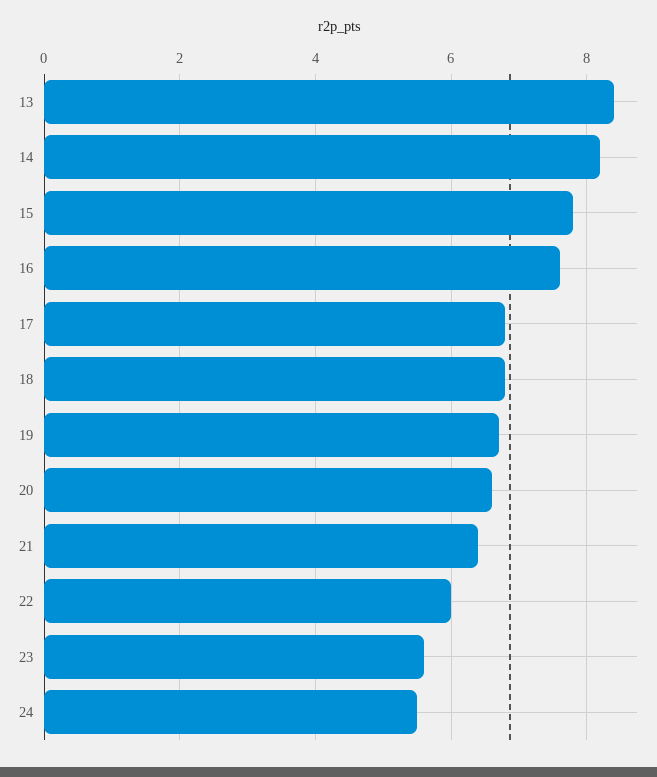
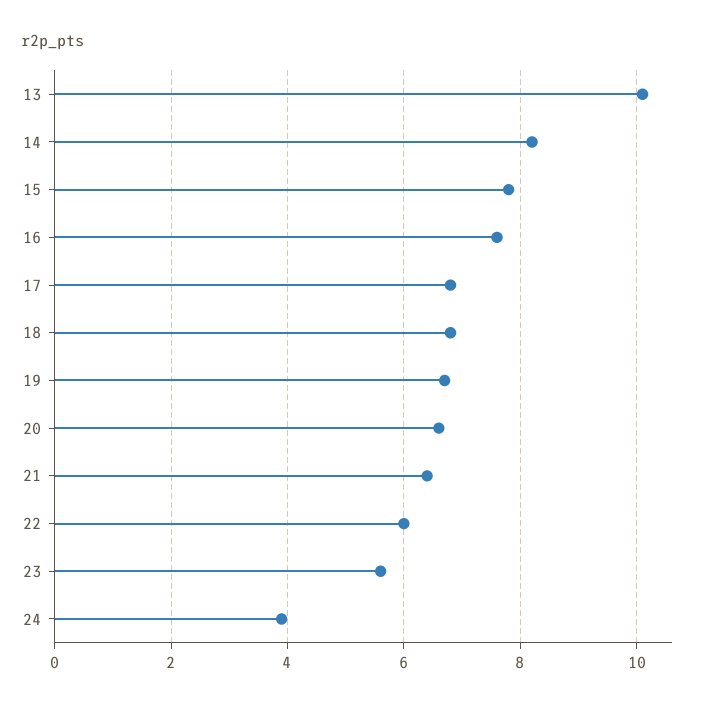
13: 8.5 -> 10
24: 5.5 -> 4

